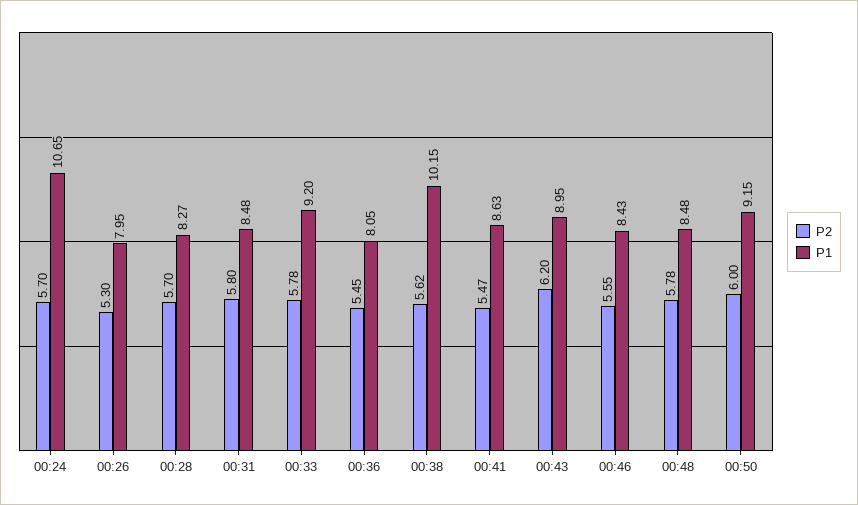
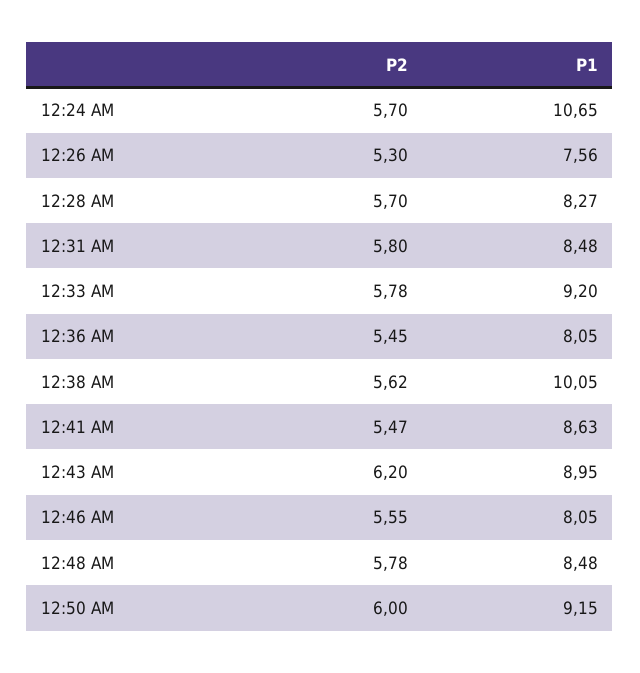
P1, 00:26: 7.95 -> 7.56
P1, 00:38: 10.15 -> 10.05
P1, 00:46: 8.43 -> 8.05

